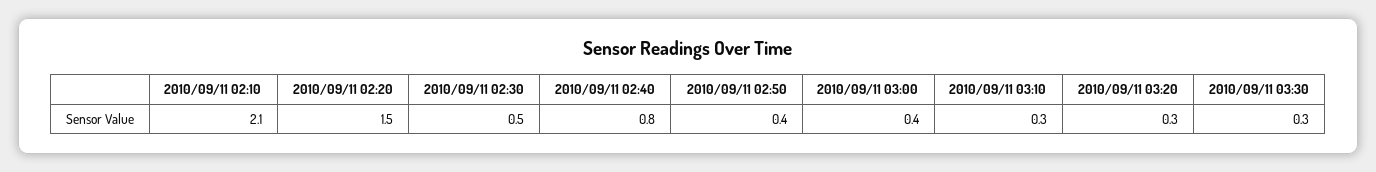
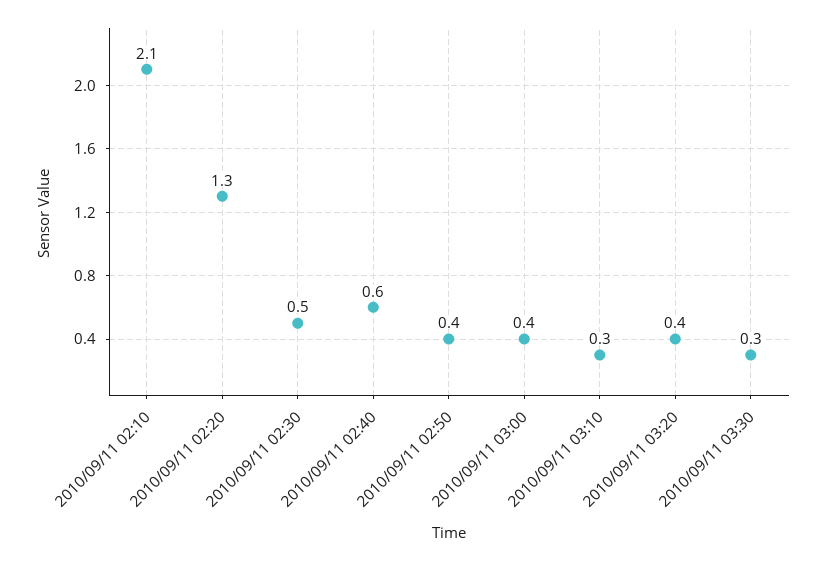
2010/09/11 02:20: 1.5 -> 1.3
2010/09/11 02:40: 0.8 -> 0.6
2010/09/11 03:20: 0.3 -> 0.4

